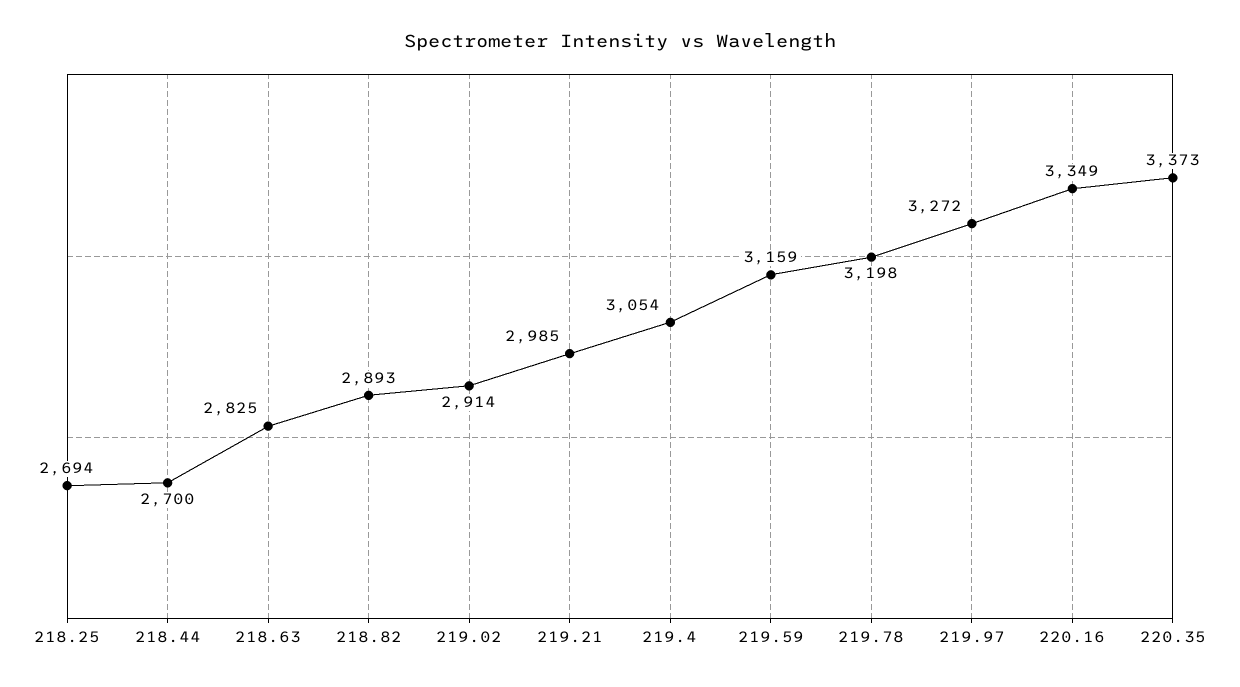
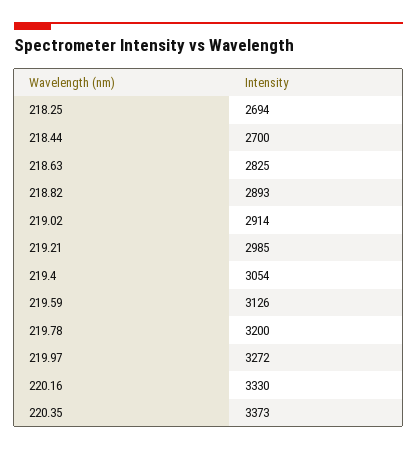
219.59: 3159 -> 3126
219.78: 3198 -> 3200
220.16: 3349 -> 3330

